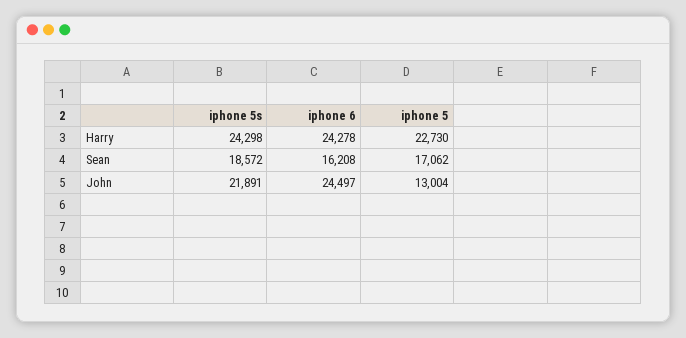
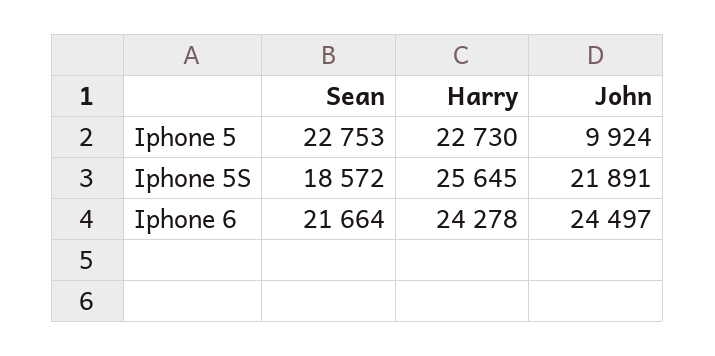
iphone 5s, Harry: 24298 -> 25645
iphone 6, Sean: 16208 -> 21664
iphone 5, Sean: 17062 -> 22753
iphone 5, John: 13004 -> 9924

